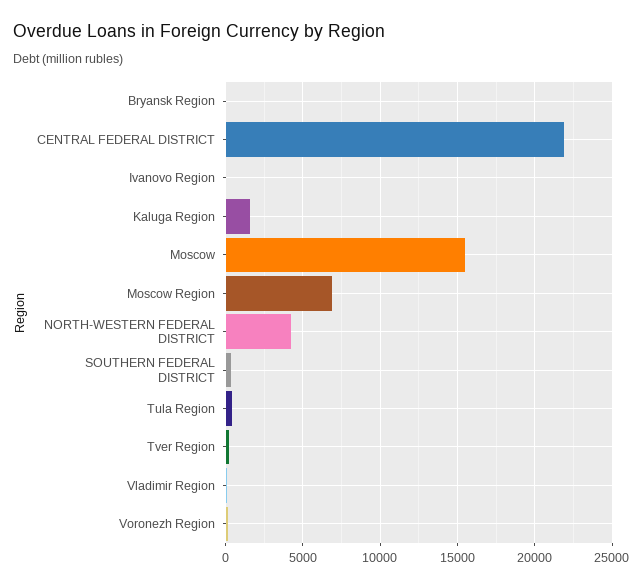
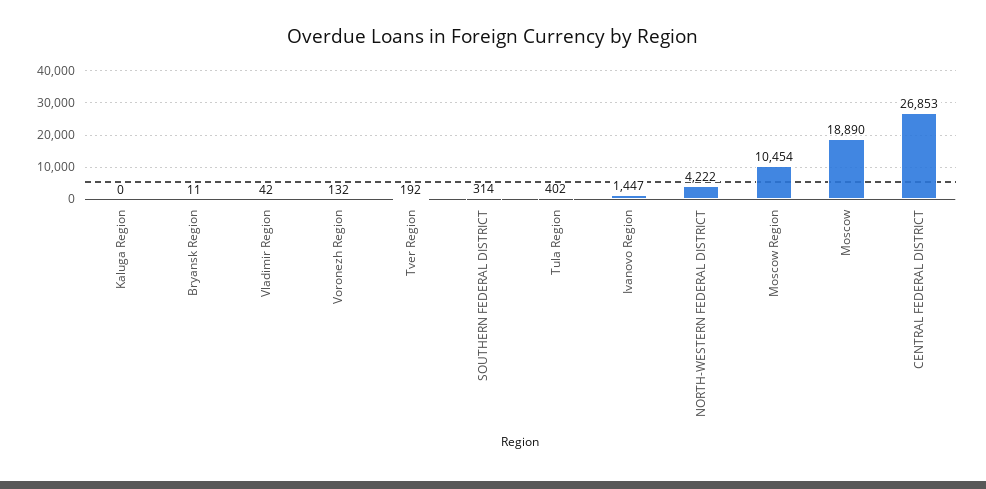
CENTRAL FEDERAL DISTRICT: 22000 -> 26853
Ivanovo Region: 0 -> 1447
Kaluga Region: 1500 -> 0
Moscow: 15500 -> 18890
Moscow Region: 7000 -> 10454

